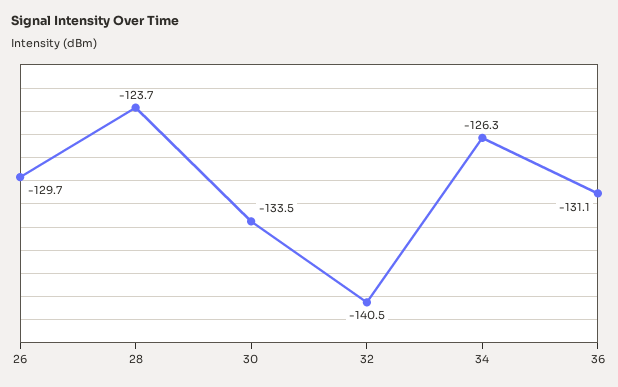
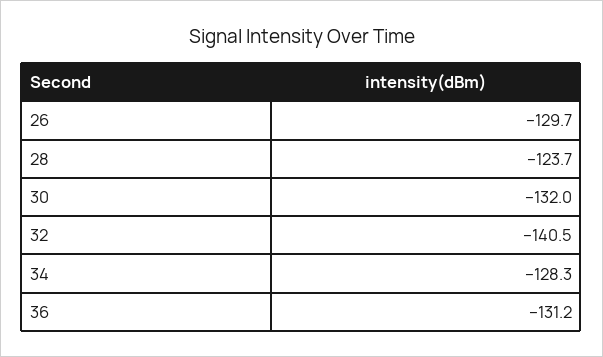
30: -133.5 -> -132
34: -126.3 -> -128.3
36: -131.1 -> -131.2

